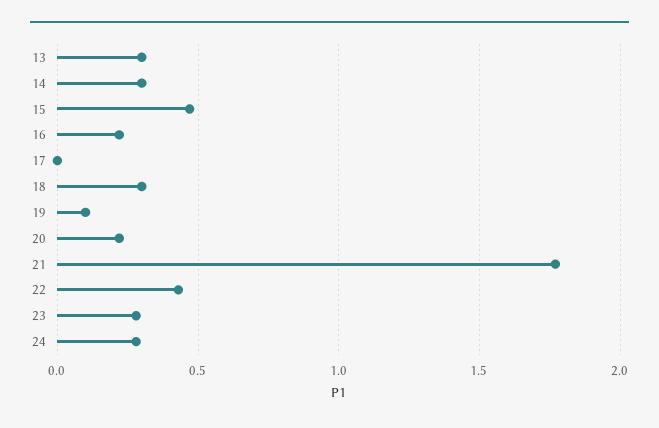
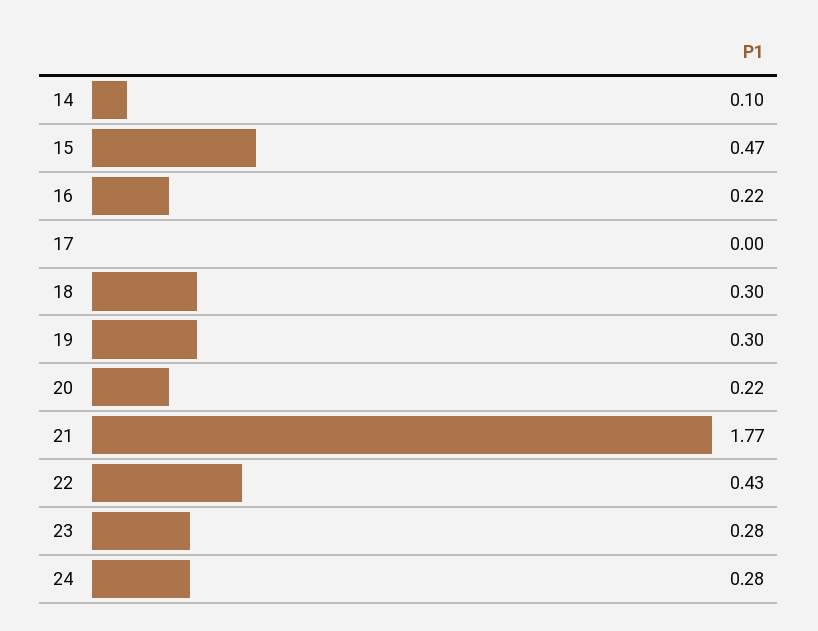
13: 0.3 -> none
14: 0.3 -> 0.1
19: 0.1 -> 0.3

